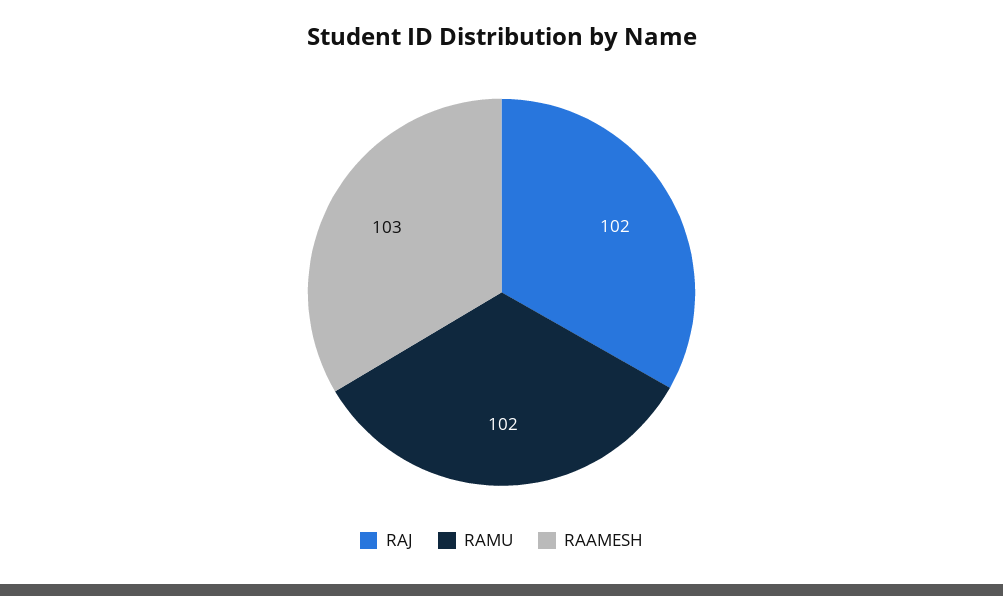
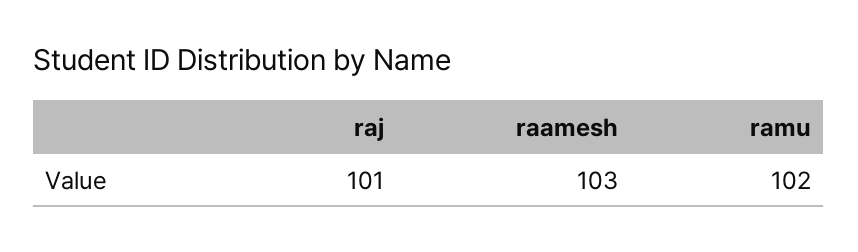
RAJ: 102 -> 101

